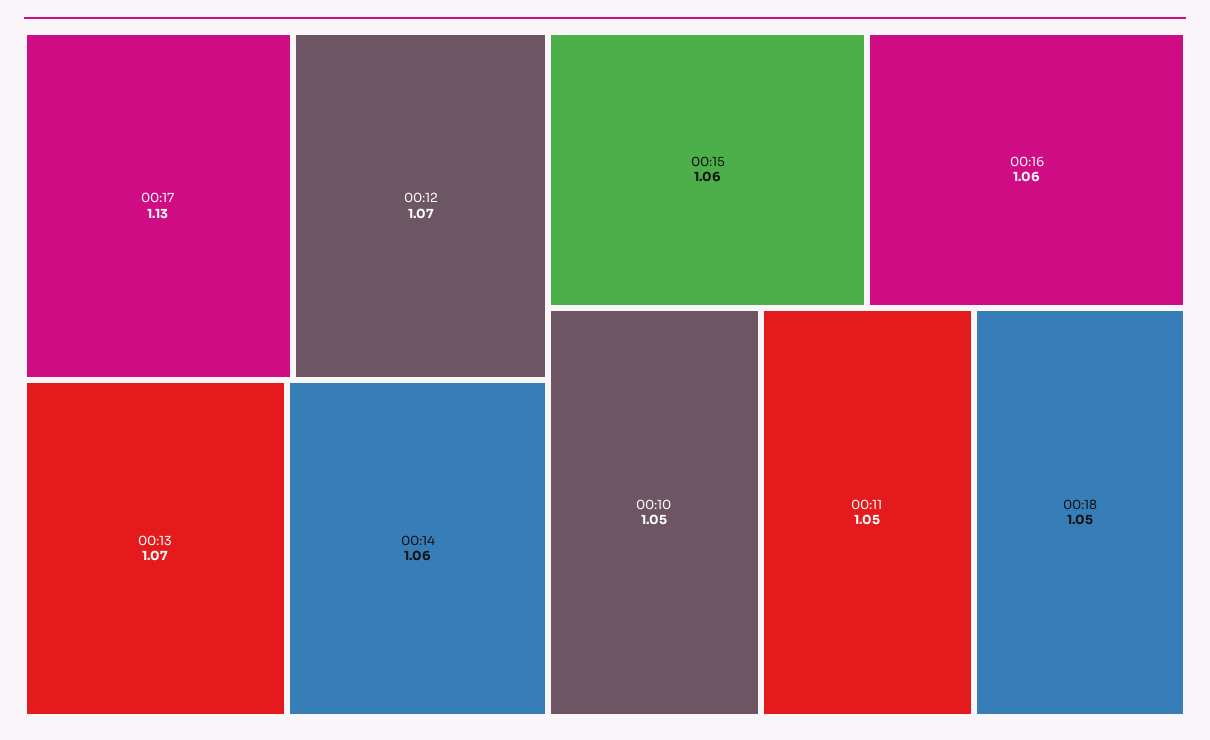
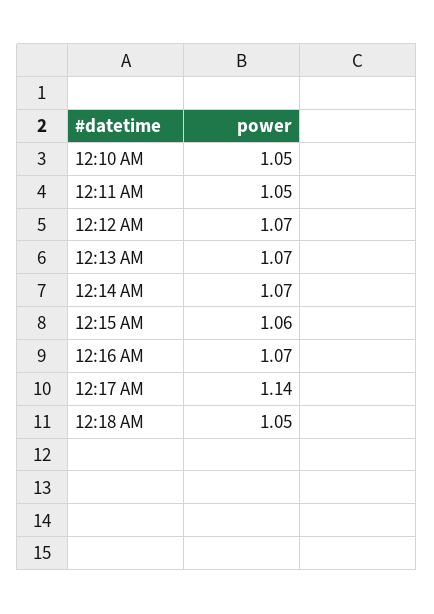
00:17: 1.13 -> 1.14
00:14: 1.06 -> 1.07
00:16: 1.06 -> 1.07

